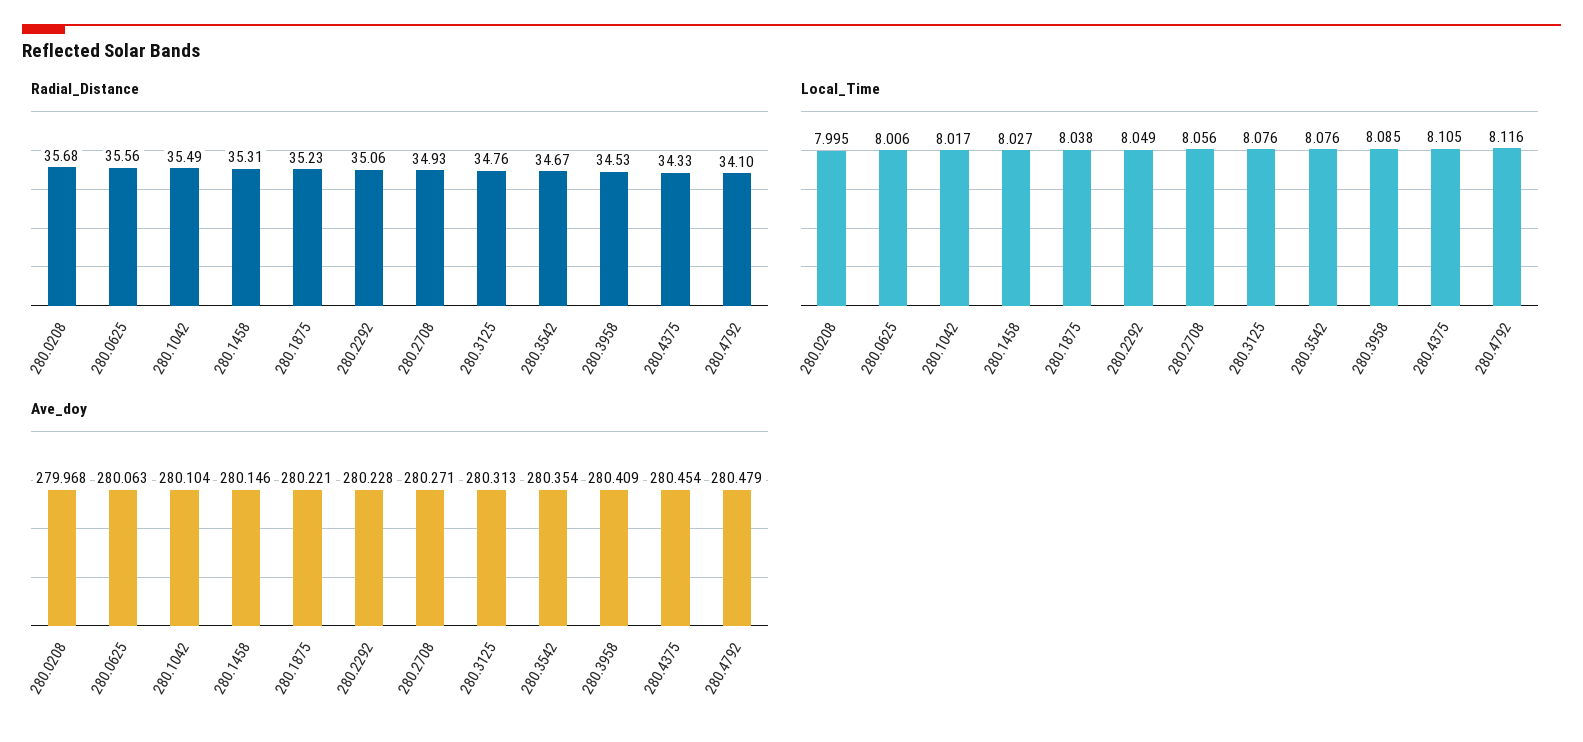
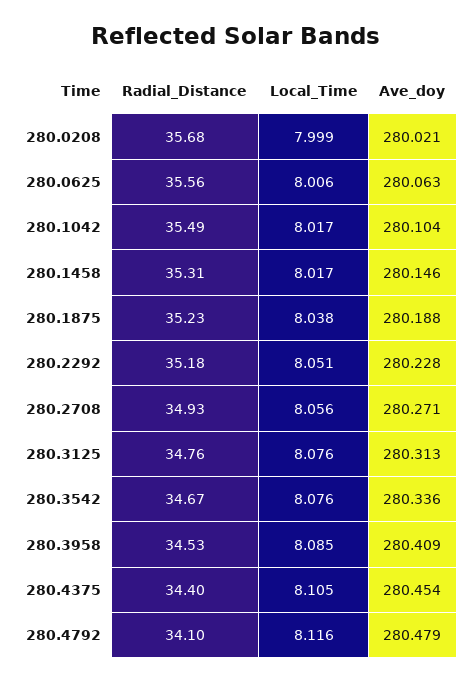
Radial_Distance, 280.2292: 35.06 -> 35.18
Radial_Distance, 280.4375: 34.33 -> 34.4
Local_Time, 280.0208: 7.995 -> 7.999
Local_Time, 280.1458: 8.027 -> 8.017
Local_Time, 280.2292: 8.049 -> 8.051
Ave_doy, 280.0208: 279.968 -> 280.021
Ave_doy, 280.1875: 280.221 -> 280.188
Ave_doy, 280.3542: 280.354 -> 280.336

